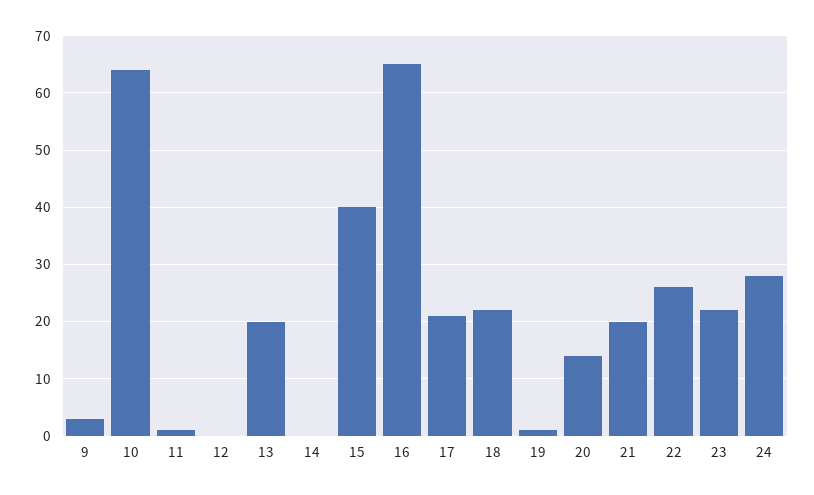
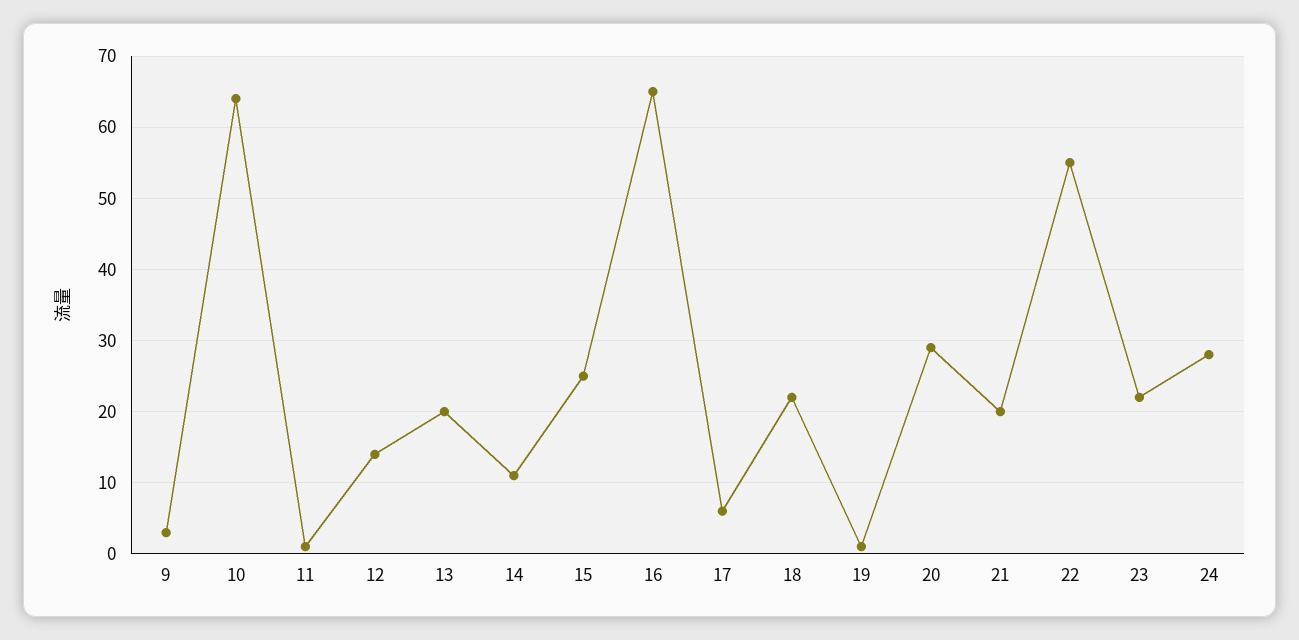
12: 0 -> 14
14: 0 -> 11
15: 40 -> 25
17: 20 -> 6
20: 15 -> 29
22: 25 -> 55

